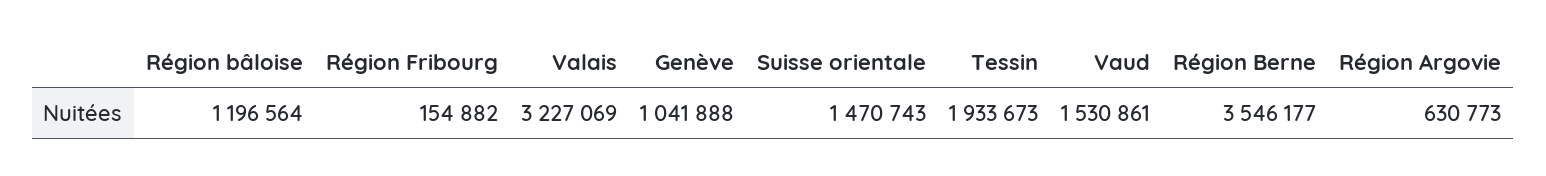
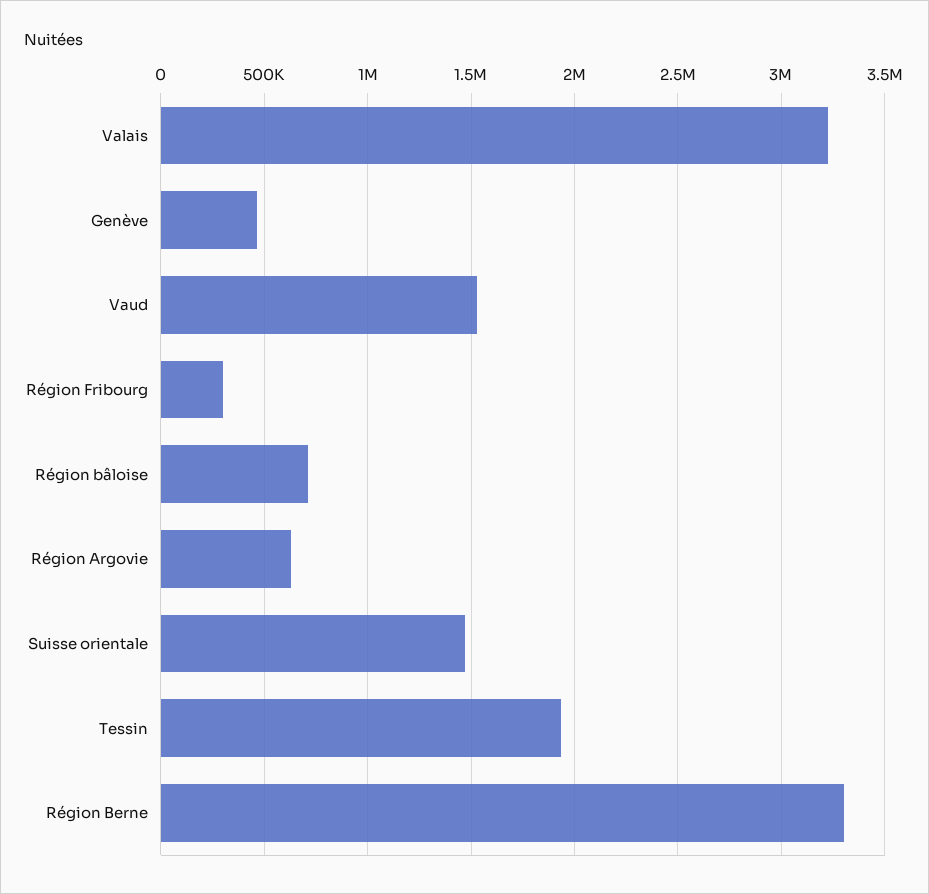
Région bâloise: 1196564 -> 700000
Région Fribourg: 154882 -> 300000
Genève: 1041888 -> 450000
Région Berne: 3546177 -> 3300000

